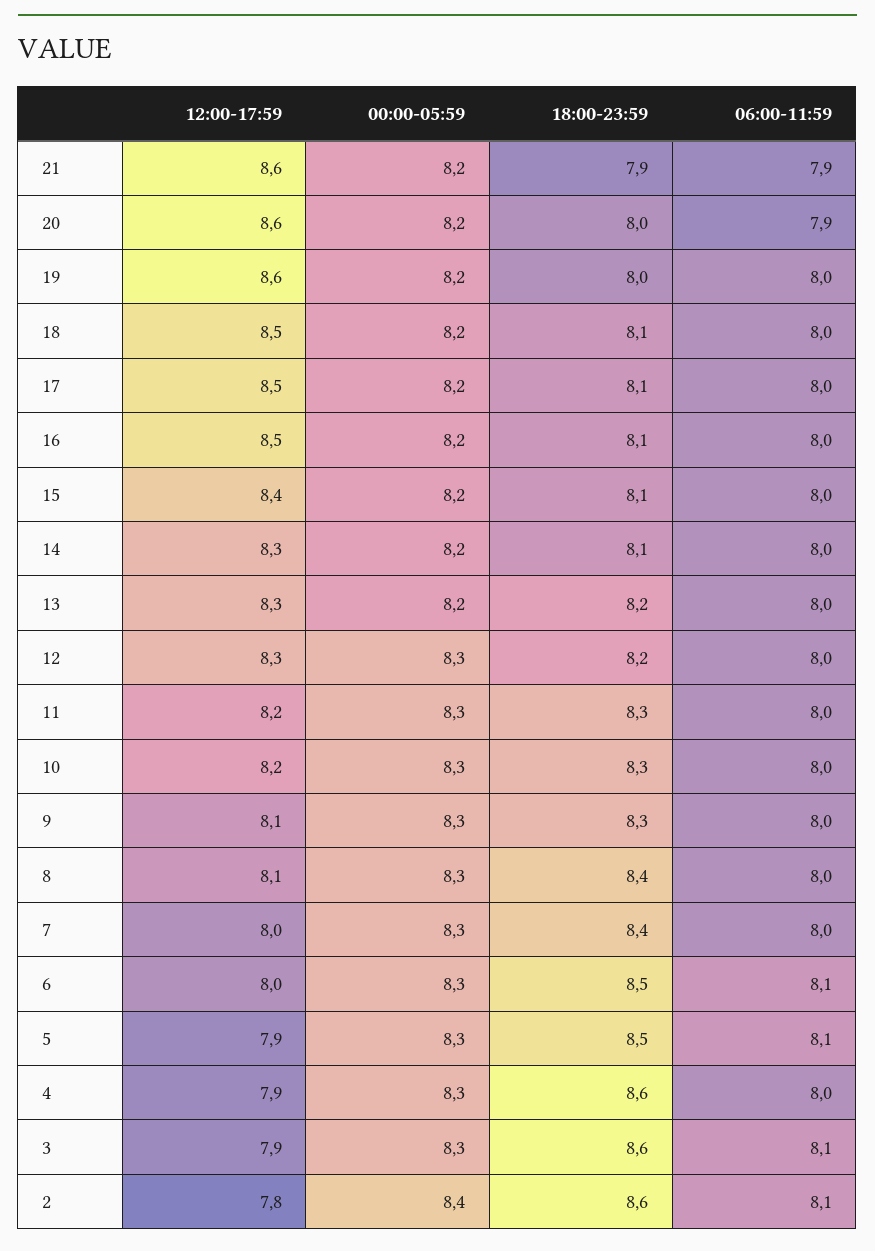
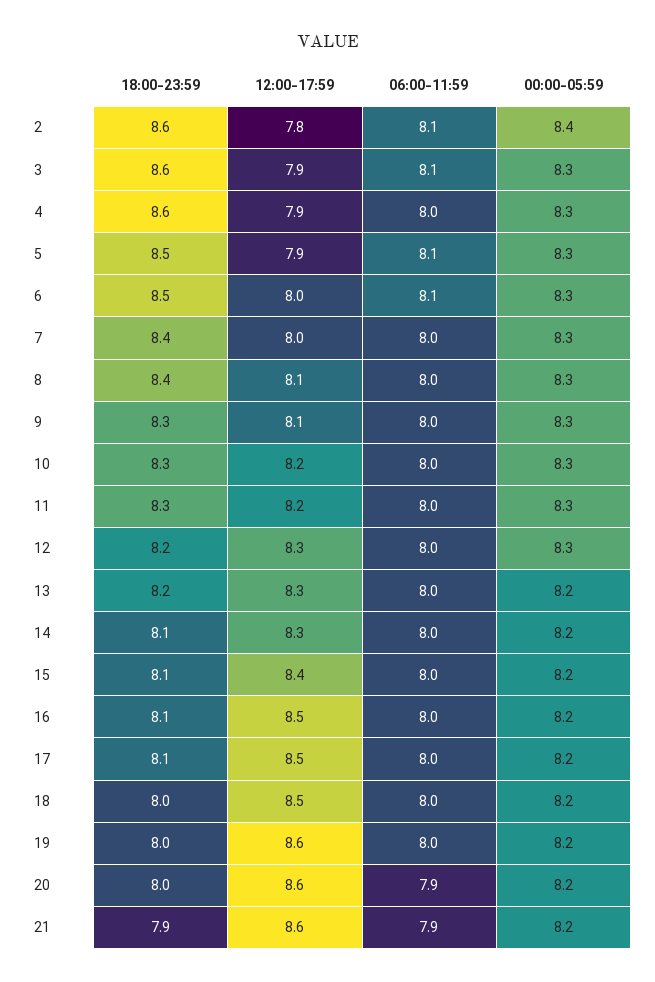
18:00-23:59, 18: 8.1 -> 8

